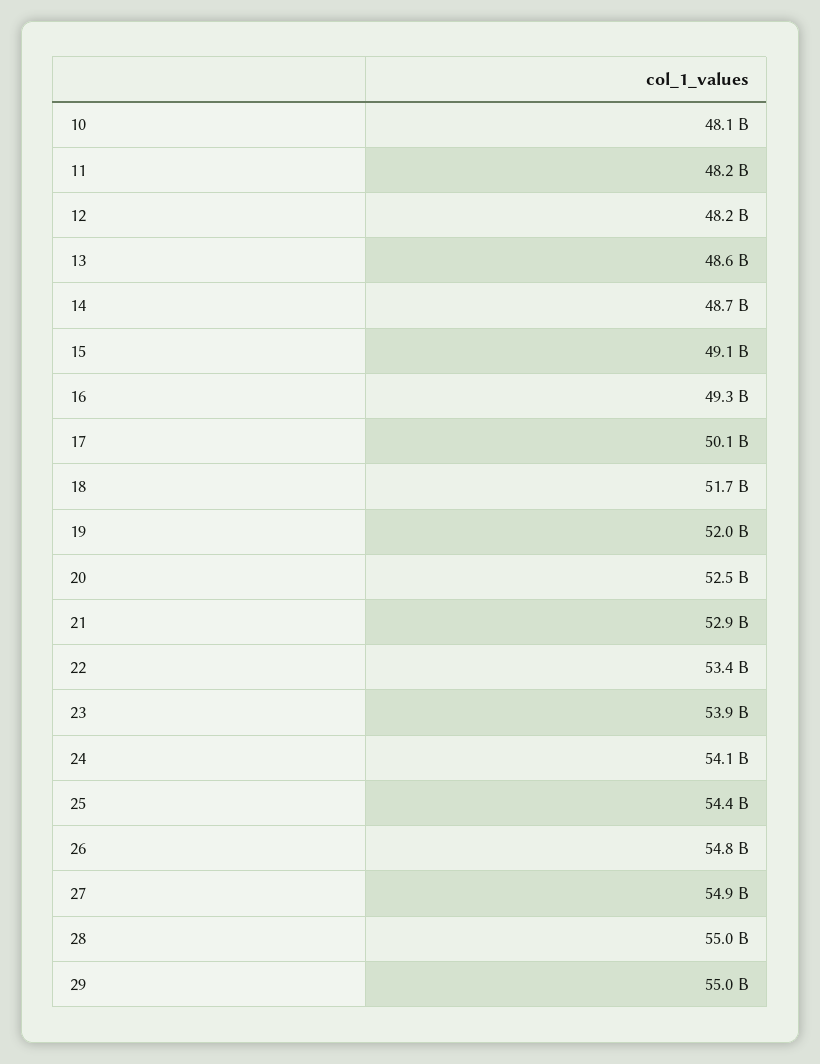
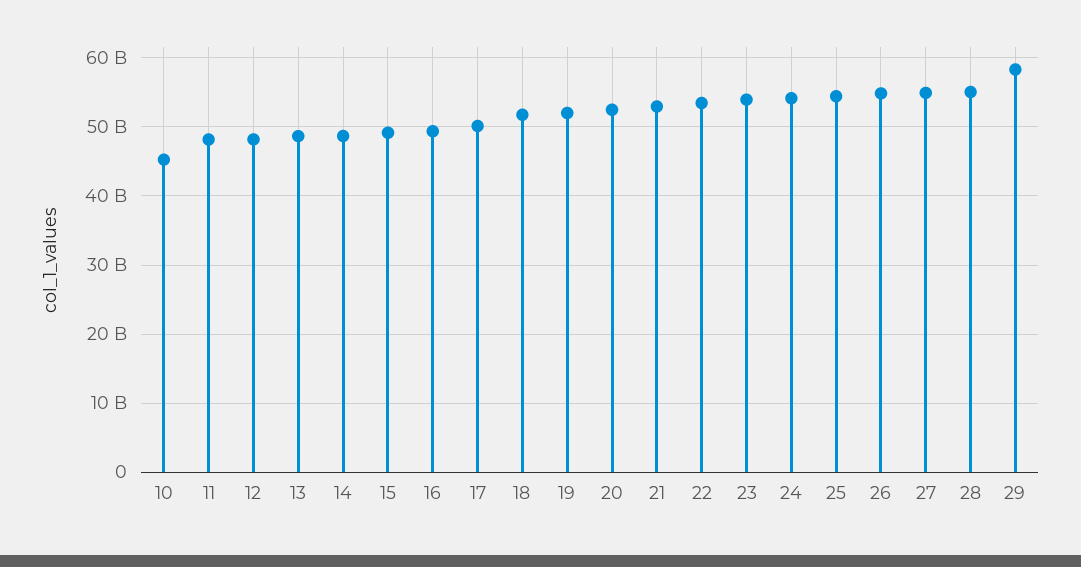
10: 48100000000 -> 45000000000
29: 55000000000 -> 58000000000

